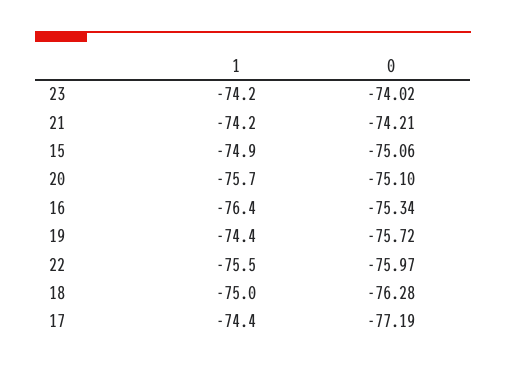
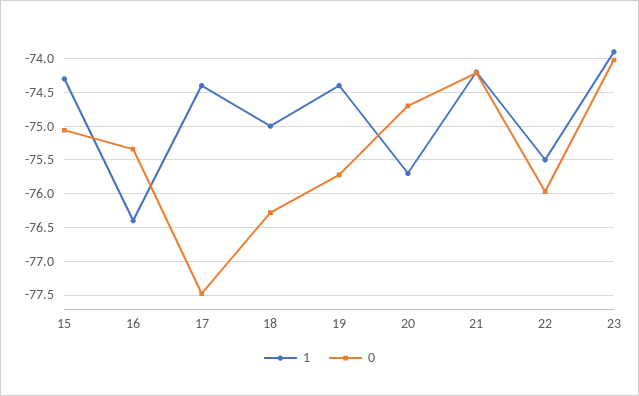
1, 23: -74.2 -> -73.9
1, 15: -74.9 -> -74.3
0, 20: -75.1 -> -74.7
0, 17: -77.19 -> -77.5

